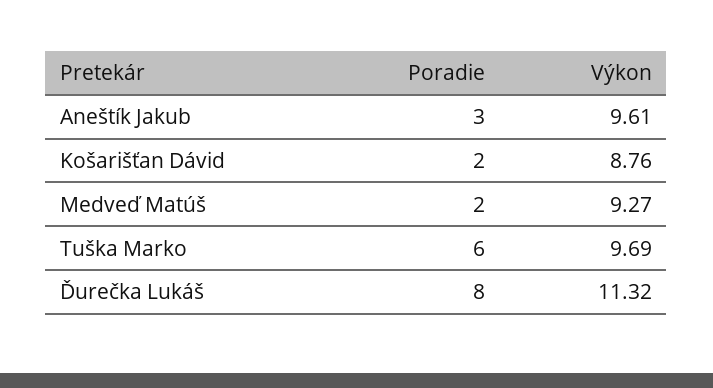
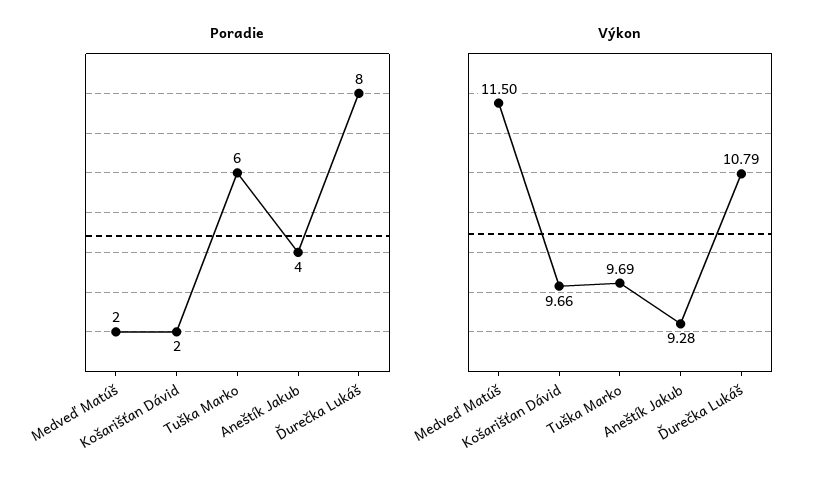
Poradie, Aneštík Jakub: 3 -> 4
Výkon, Aneštík Jakub: 9.61 -> 9.28
Výkon, Košarišťan Dávid: 8.76 -> 9.66
Výkon, Medveď Matúš: 9.27 -> 11.5
Výkon, Ďurečka Lukáš: 11.32 -> 10.79

